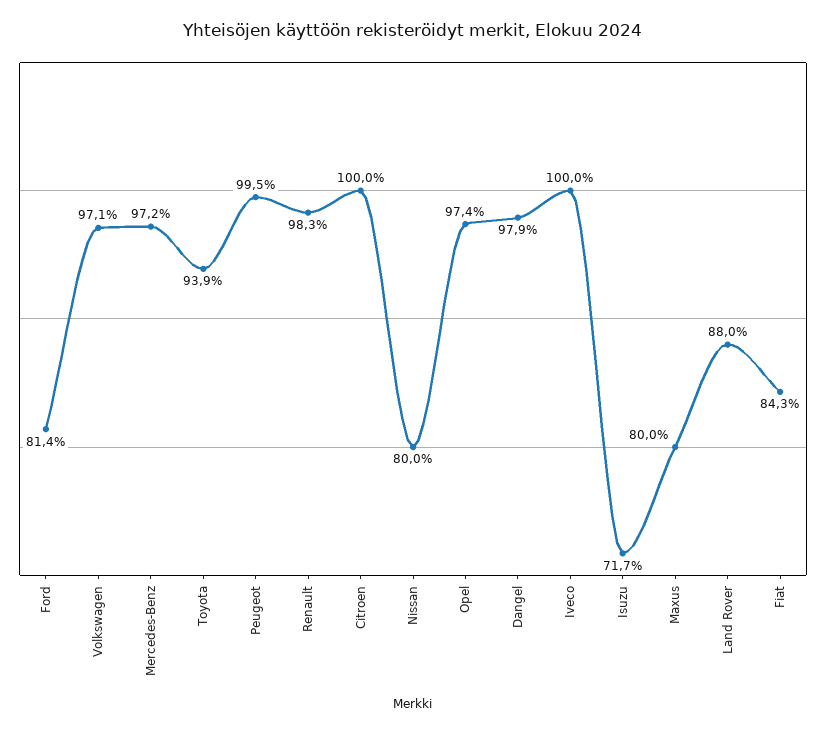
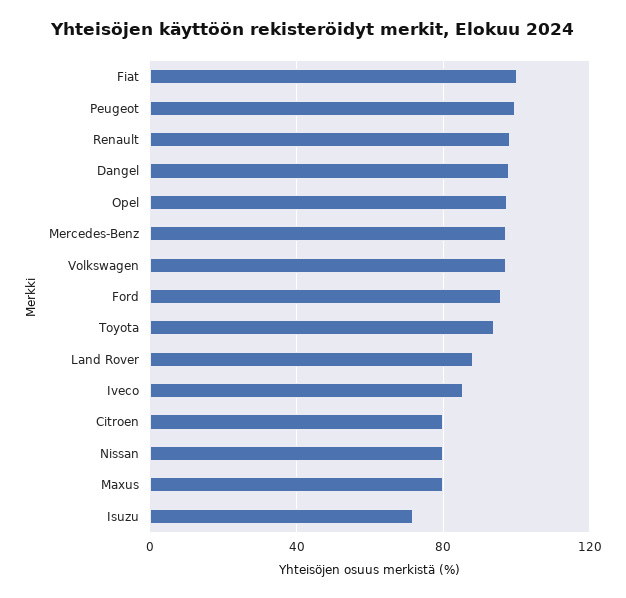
Ford: 81.4 -> 95
Citroen: 100 -> 80
Iveco: 100 -> 85
Fiat: 84.3 -> 100

